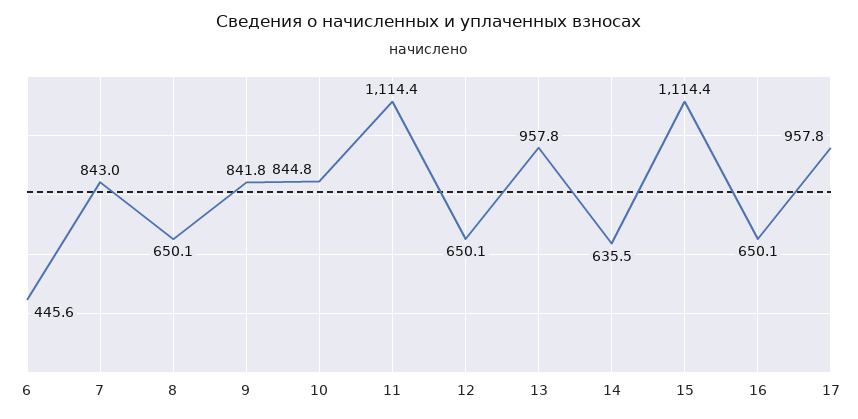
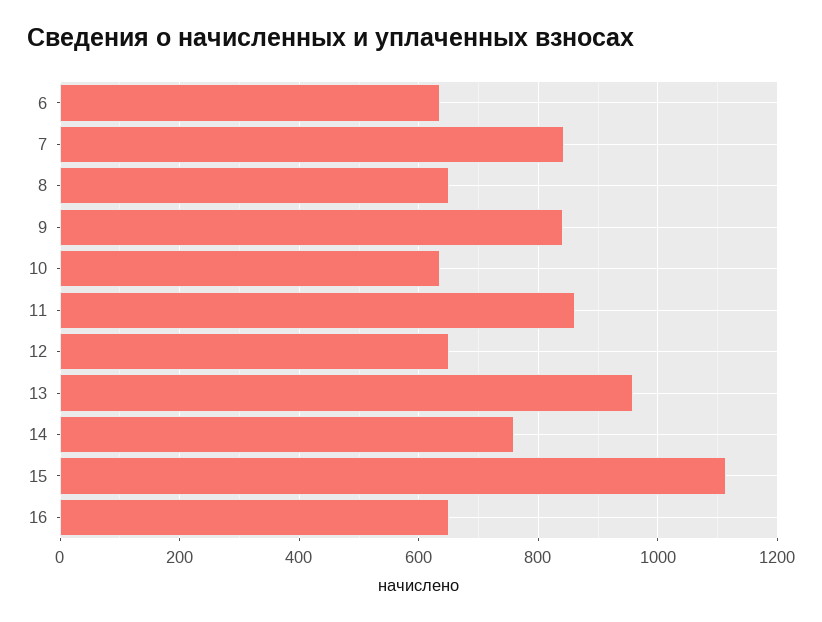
6: 445.6 -> 640
10: 844.8 -> 640
11: 1114.4 -> 860
14: 635.5 -> 760
17: 957.8 -> none

